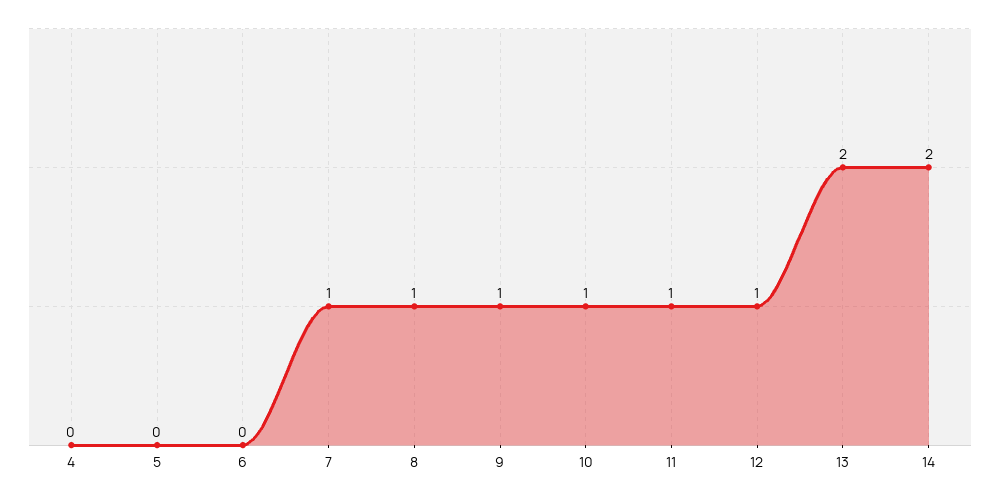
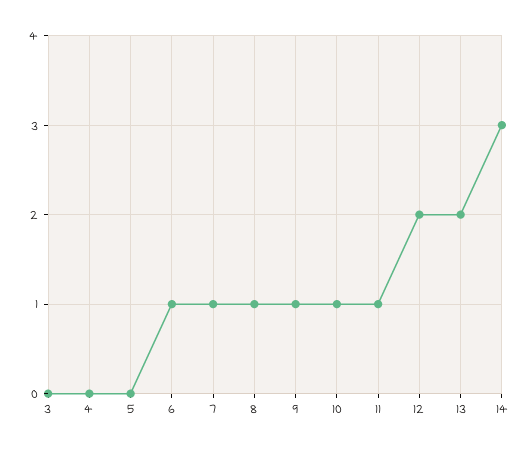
6: 0 -> 1
12: 1 -> 2
14: 2 -> 3
3: none -> 0

